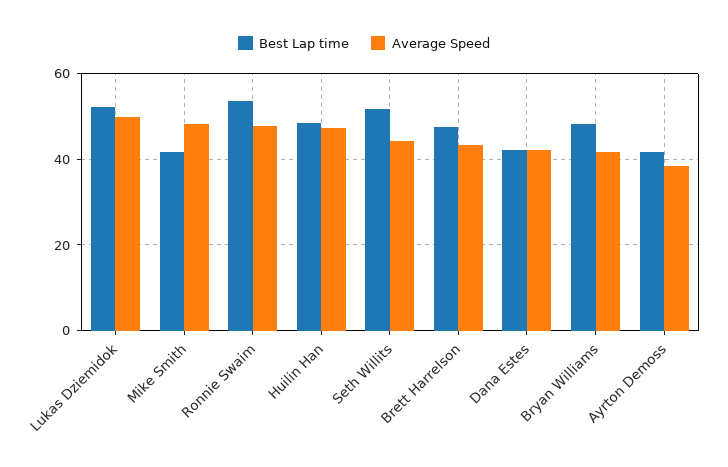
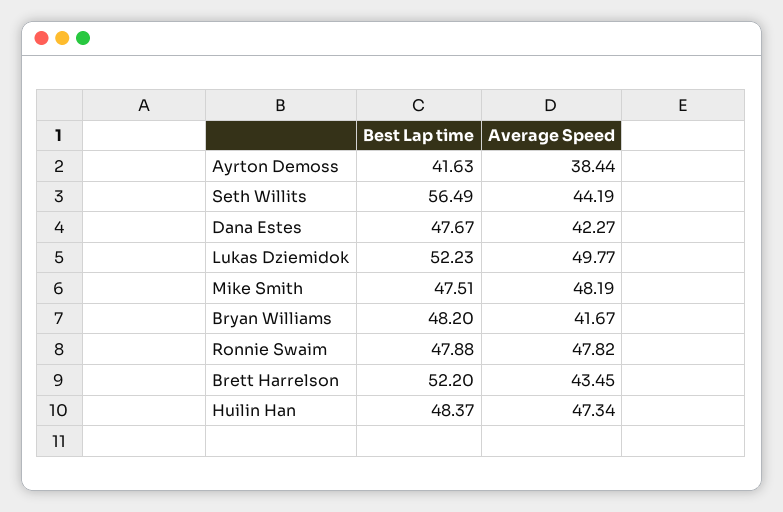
Best Lap time, Mike Smith: 42 -> 47.51
Best Lap time, Ronnie Swaim: 54 -> 47.88
Best Lap time, Seth Willits: 52 -> 56.49
Best Lap time, Brett Harrelson: 48 -> 52.2
Best Lap time, Dana Estes: 42 -> 47.67

